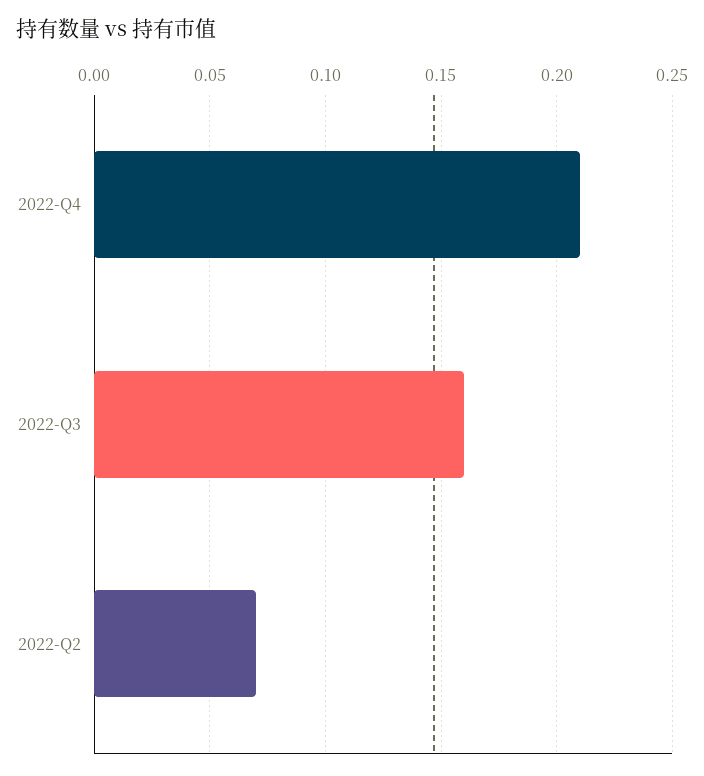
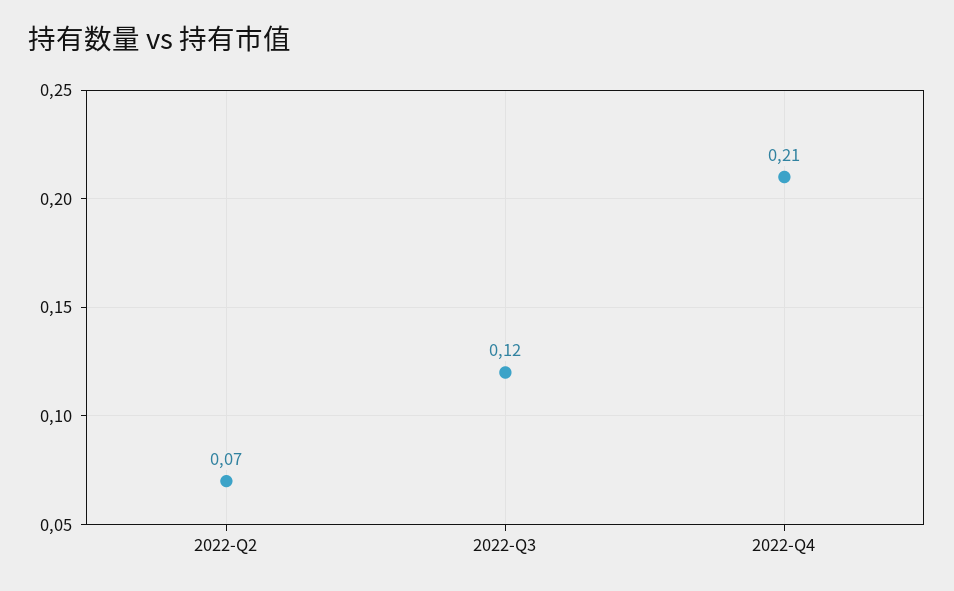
2022-Q3: 0.16 -> 0.12

